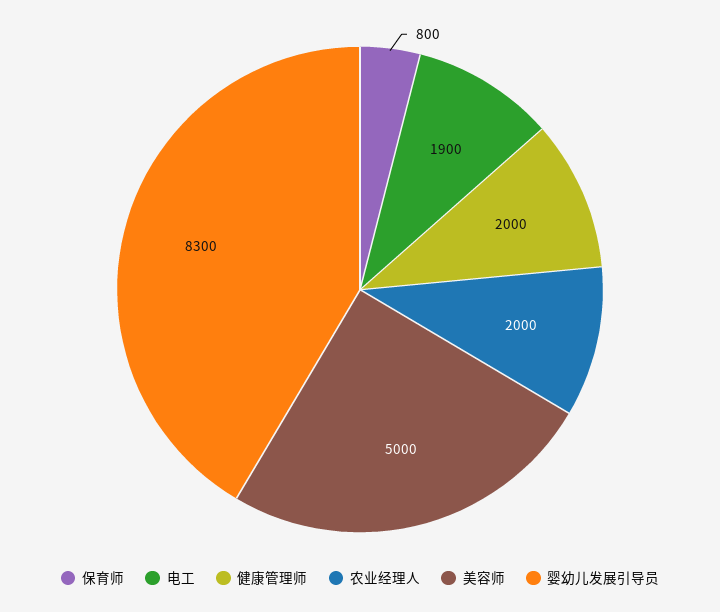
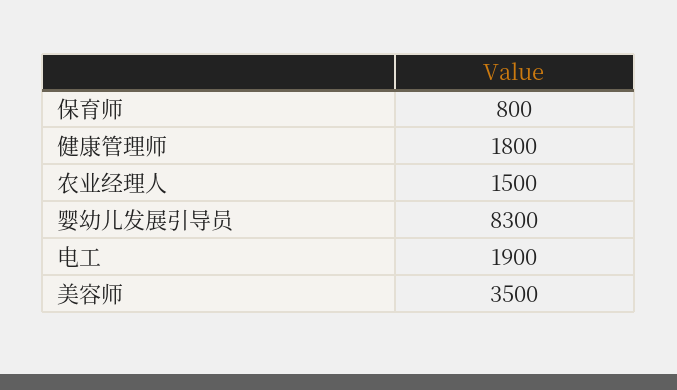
健康管理师: 2000 -> 1800
农业经理人: 2000 -> 1500
美容师: 5000 -> 3500

